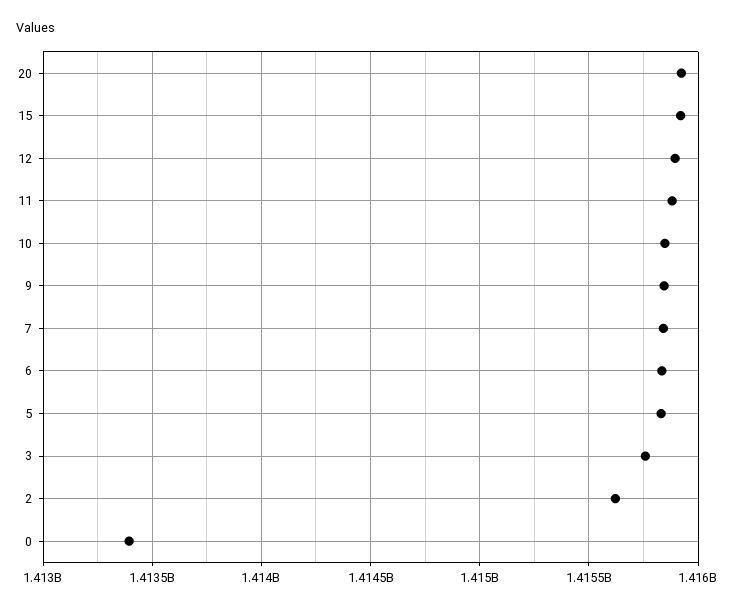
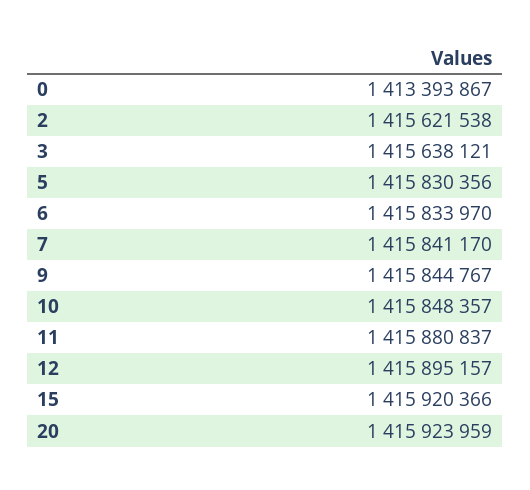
3: 1415750000 -> 1415638121

